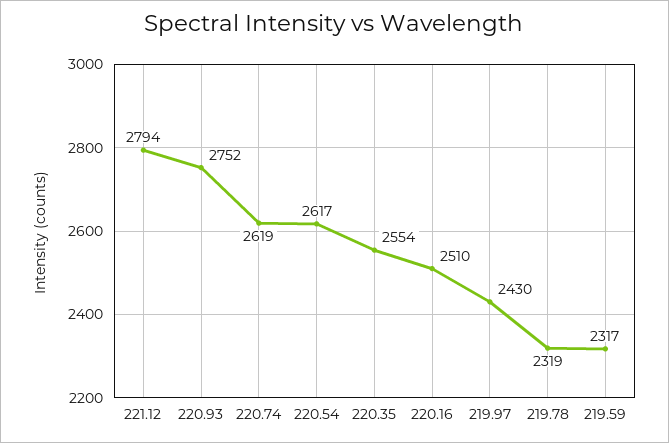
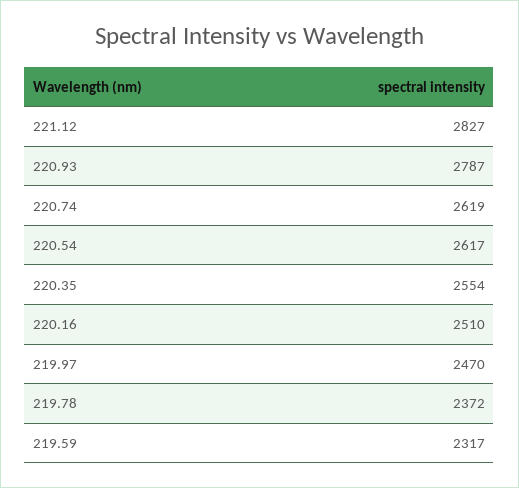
221.12: 2794 -> 2827
220.93: 2752 -> 2787
219.97: 2430 -> 2470
219.78: 2319 -> 2372

